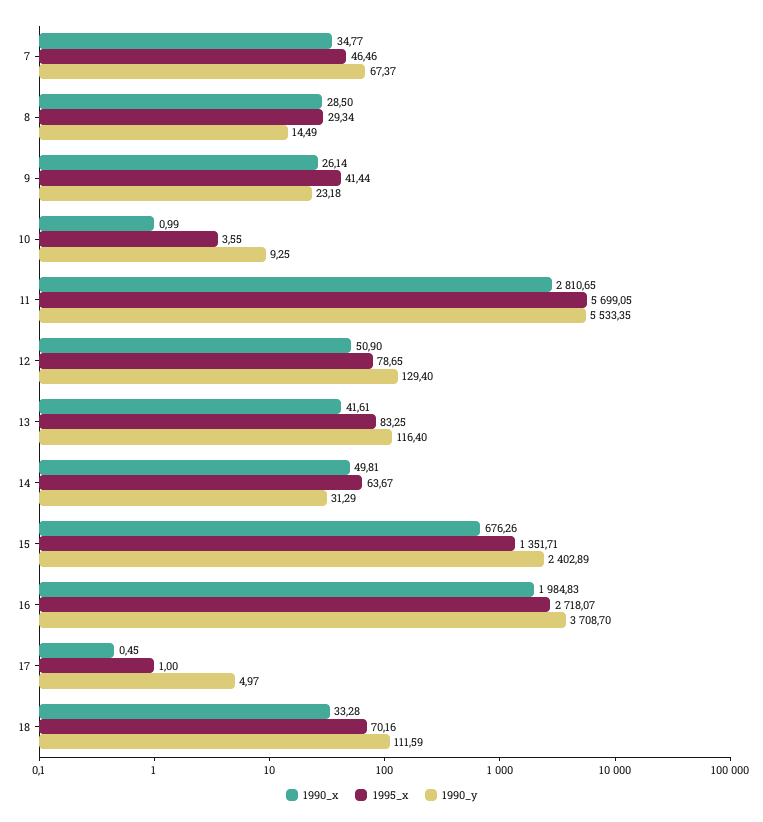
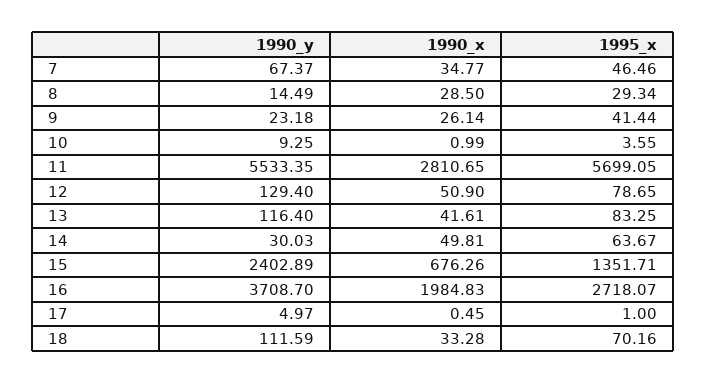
1990_y, 14: 31.29 -> 30.03

